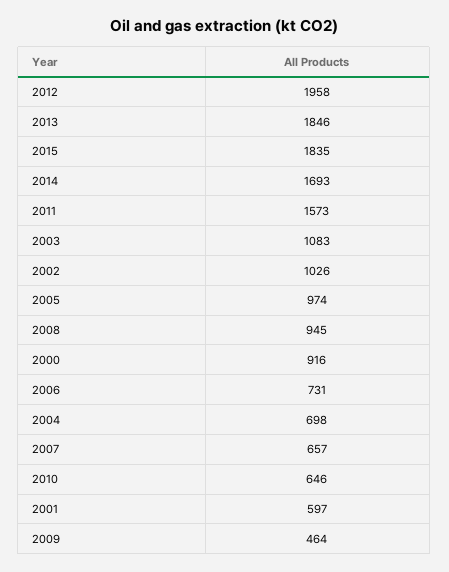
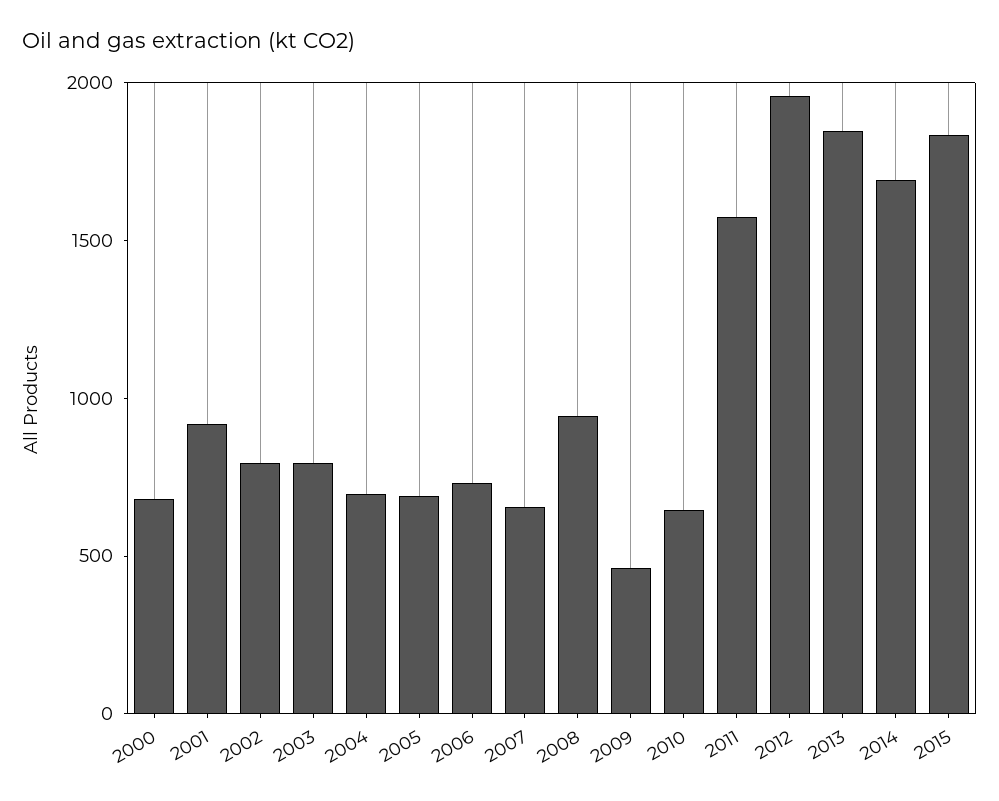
2003: 1083 -> 800
2002: 1026 -> 800
2005: 974 -> 700
2000: 916 -> 700
2001: 597 -> 900

